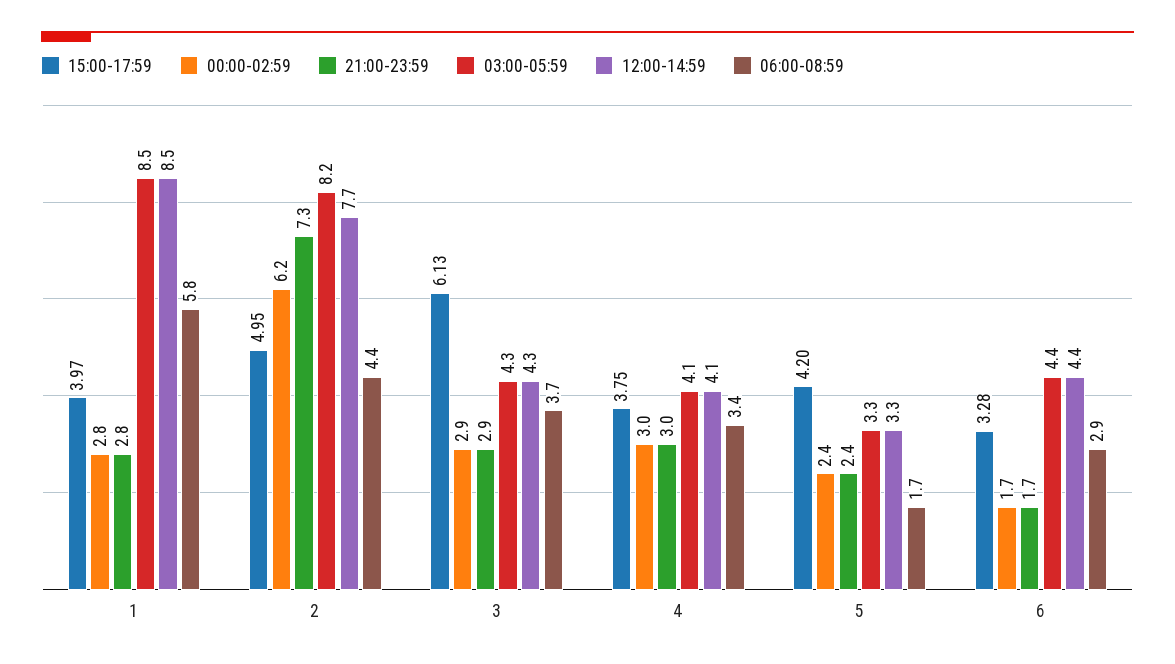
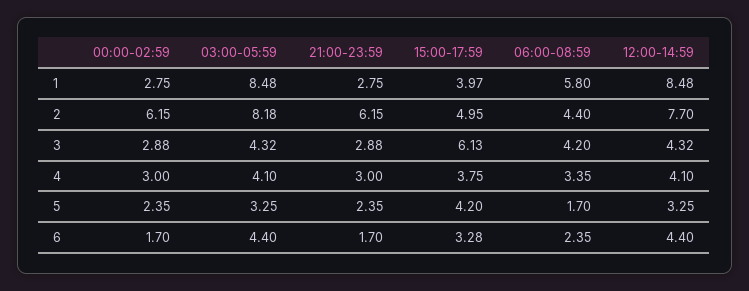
21:00-23:59, 2: 7.3 -> 6.15
06:00-08:59, 3: 3.7 -> 4.2
06:00-08:59, 6: 2.9 -> 2.35

